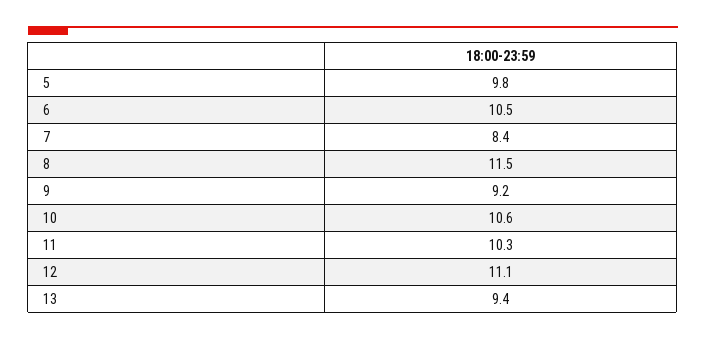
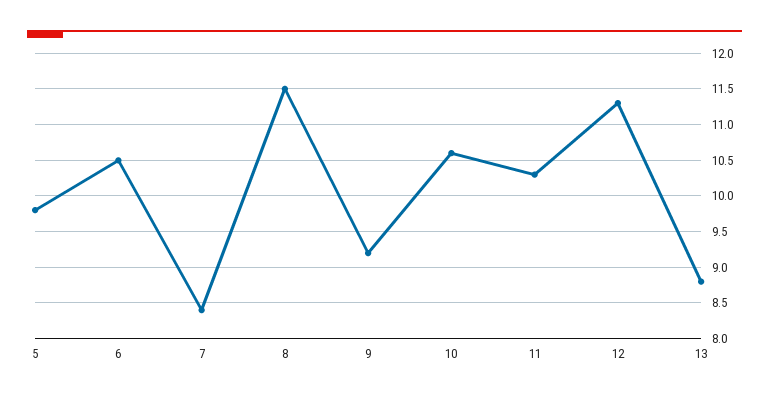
12: 11.1 -> 11.3
13: 9.4 -> 8.8

